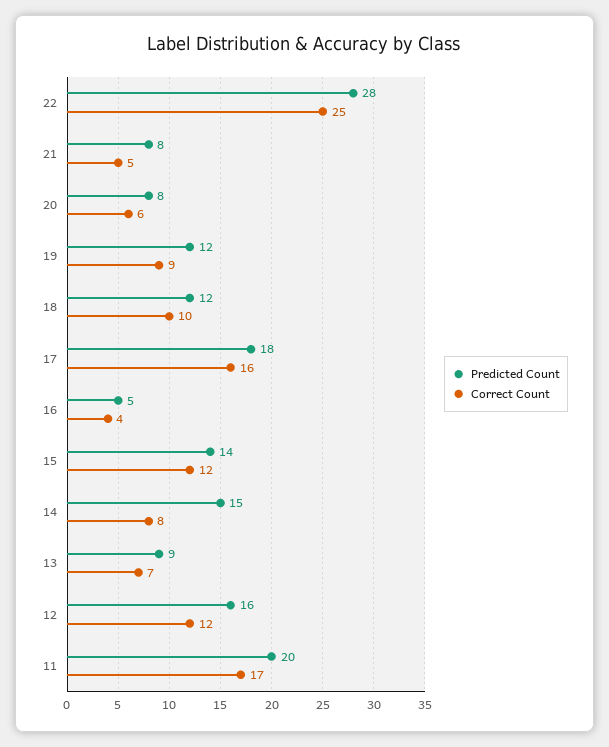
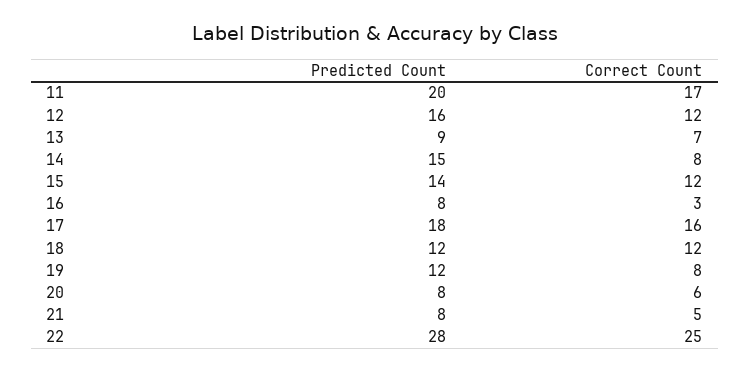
Correct Count, 19: 9 -> 8
Correct Count, 18: 10 -> 12
Predicted Count, 16: 5 -> 8
Correct Count, 16: 4 -> 3

